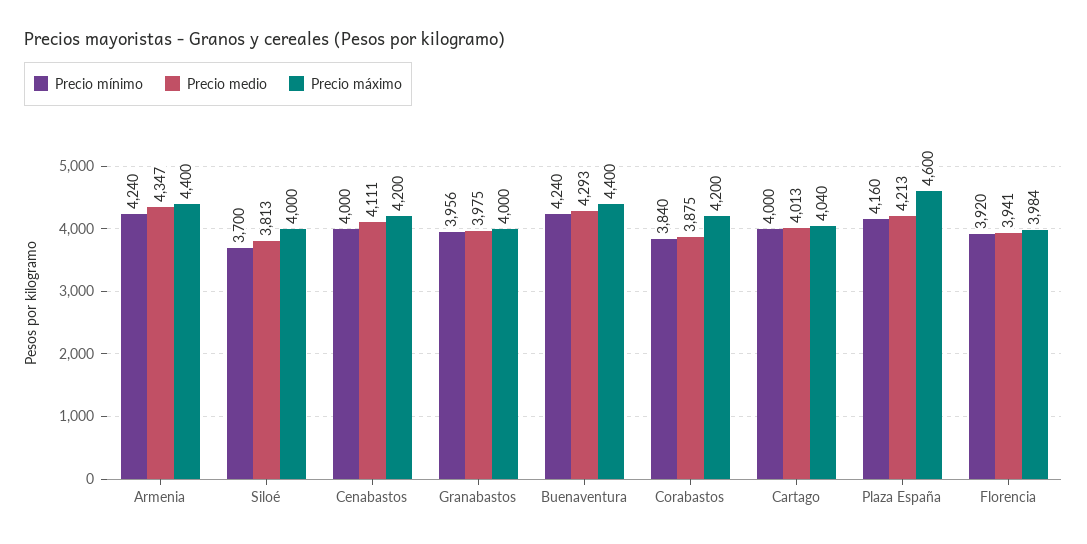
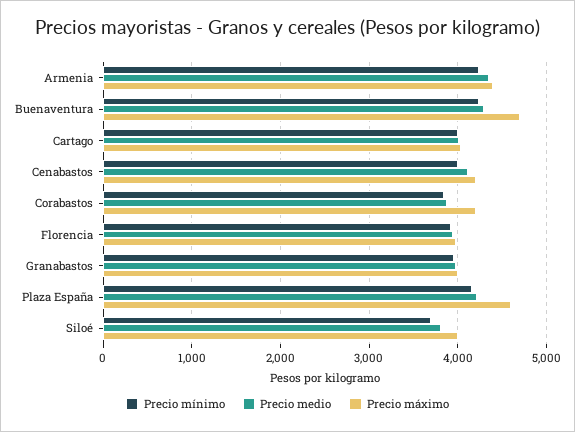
Precio máximo, Buenaventura: 4400 -> 4700

